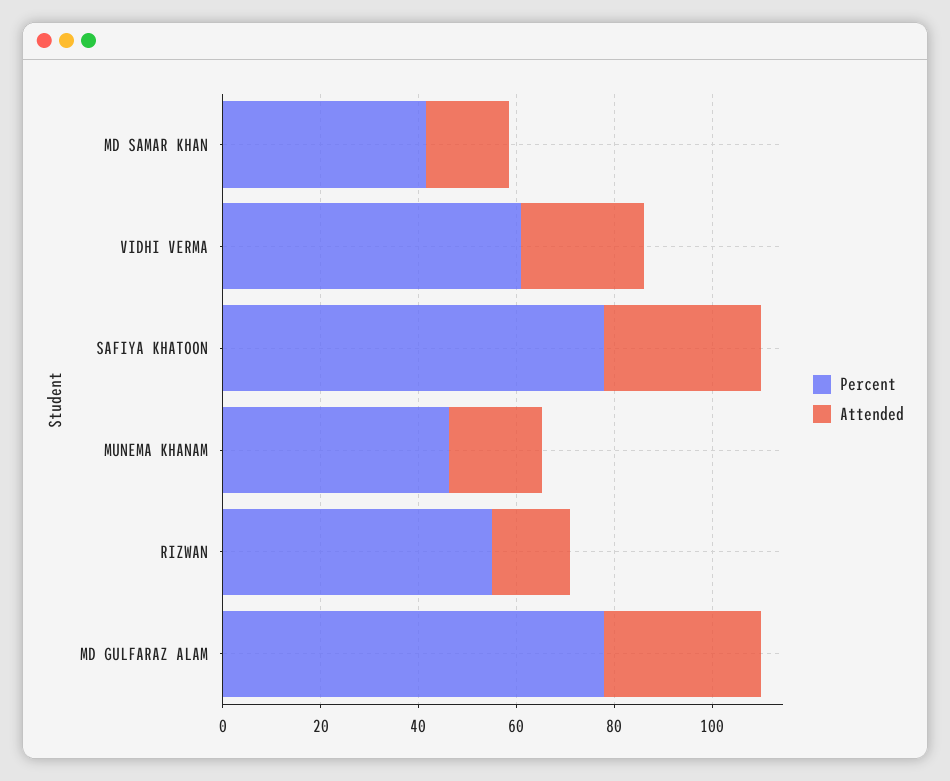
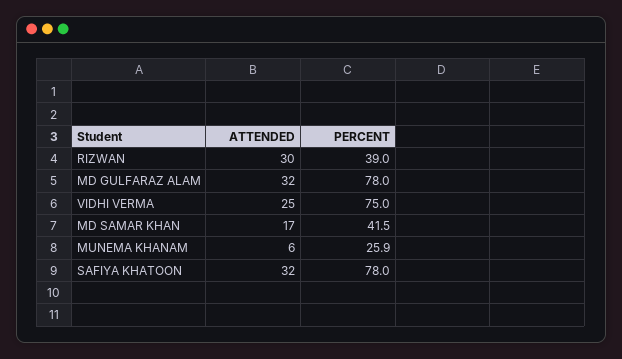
Percent, VIDHI VERMA: 60 -> 75
Percent, MUNEMA KHANAM: 45 -> 25.9
Attended, MUNEMA KHANAM: 20 -> 6
Percent, RIZWAN: 55 -> 39
Attended, RIZWAN: 15 -> 30

